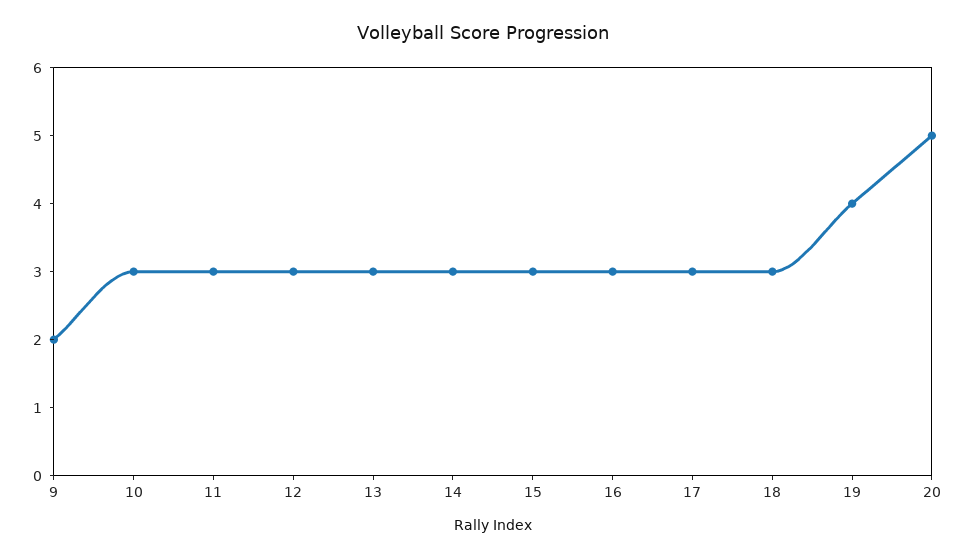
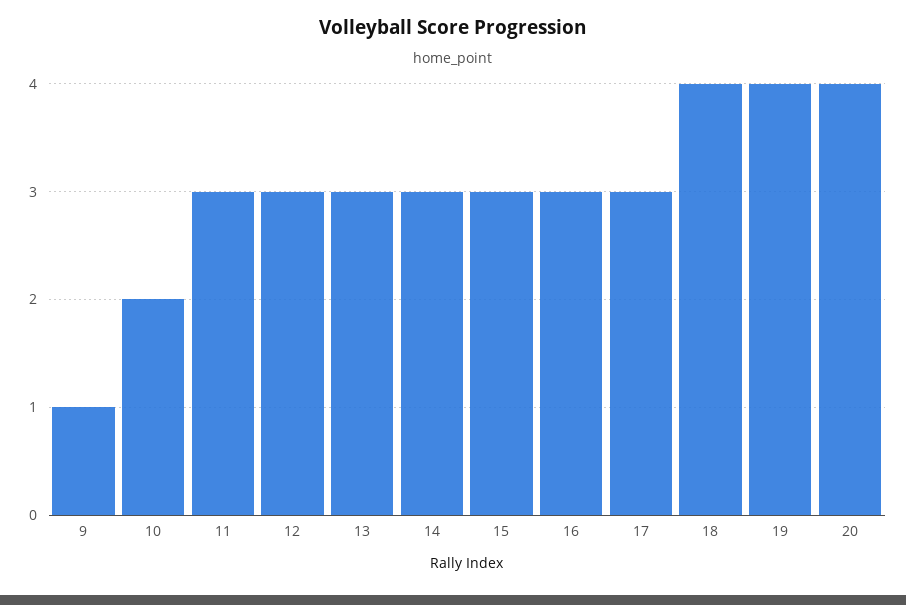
9: 2 -> 1
10: 3 -> 2
18: 3 -> 4
20: 5 -> 4

